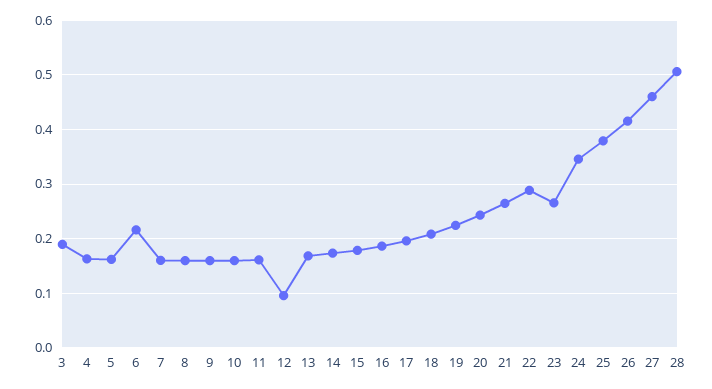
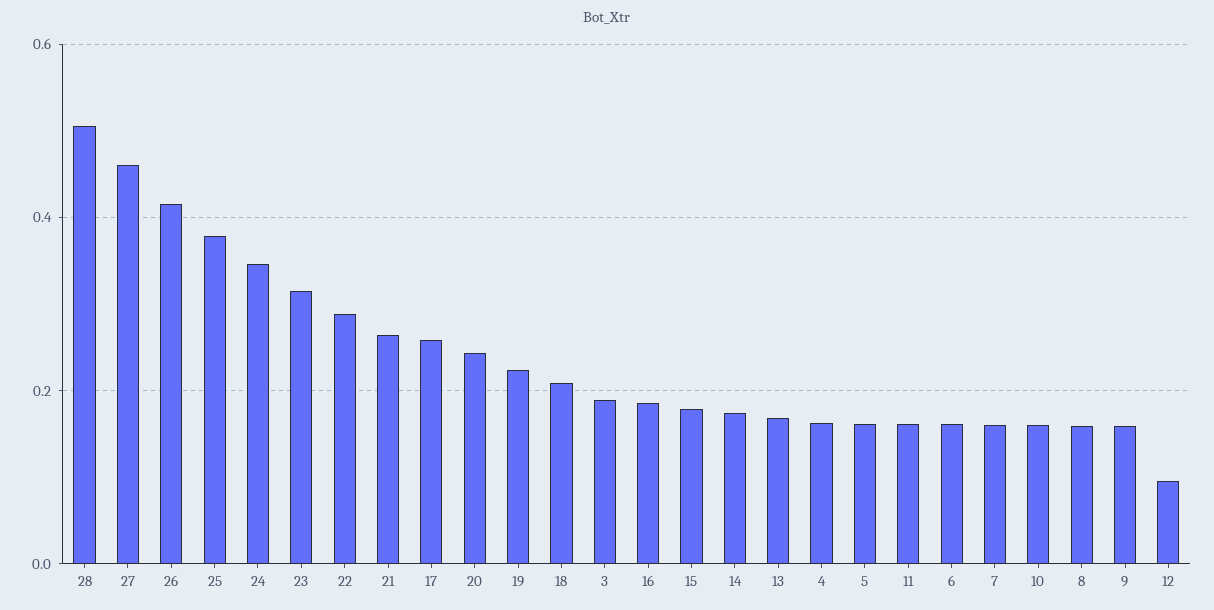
6: 0.22 -> 0.16
17: 0.2 -> 0.26
23: 0.26 -> 0.32

